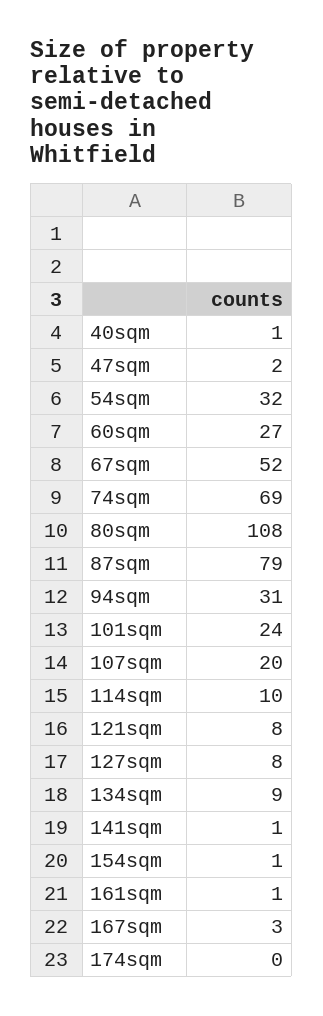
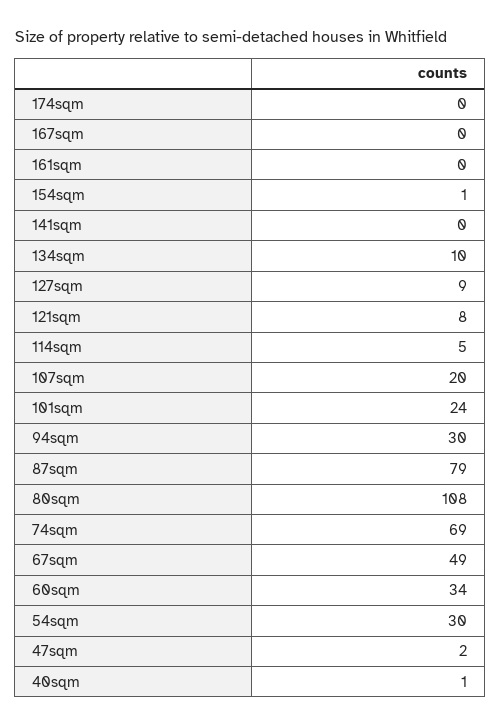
54sqm: 32 -> 30
60sqm: 27 -> 34
67sqm: 52 -> 49
94sqm: 31 -> 30
114sqm: 10 -> 5
127sqm: 8 -> 9
134sqm: 9 -> 10
141sqm: 1 -> 0
161sqm: 1 -> 0
167sqm: 3 -> 0

